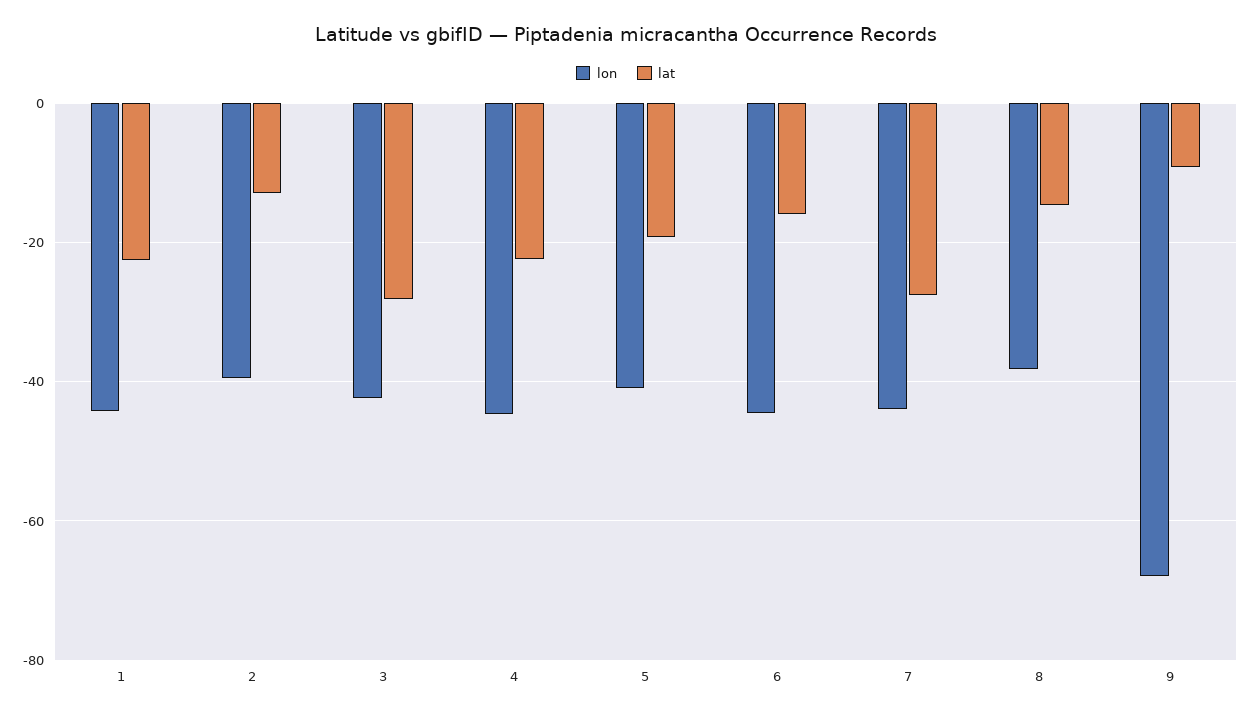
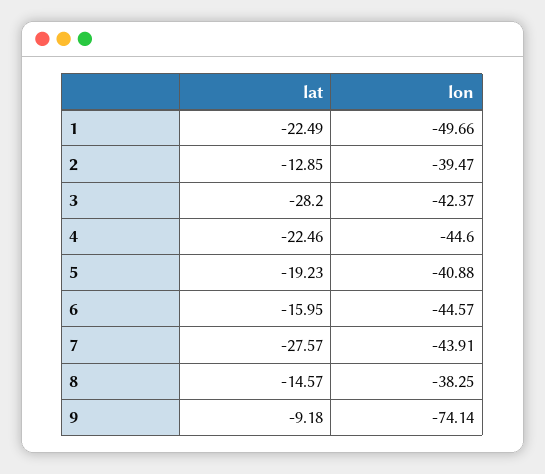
lon, 1: -44 -> -49.66
lon, 9: -68 -> -74.14

